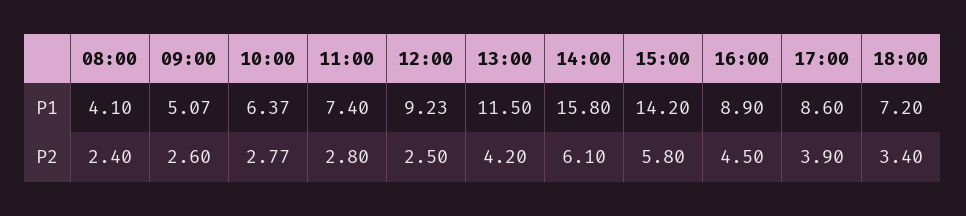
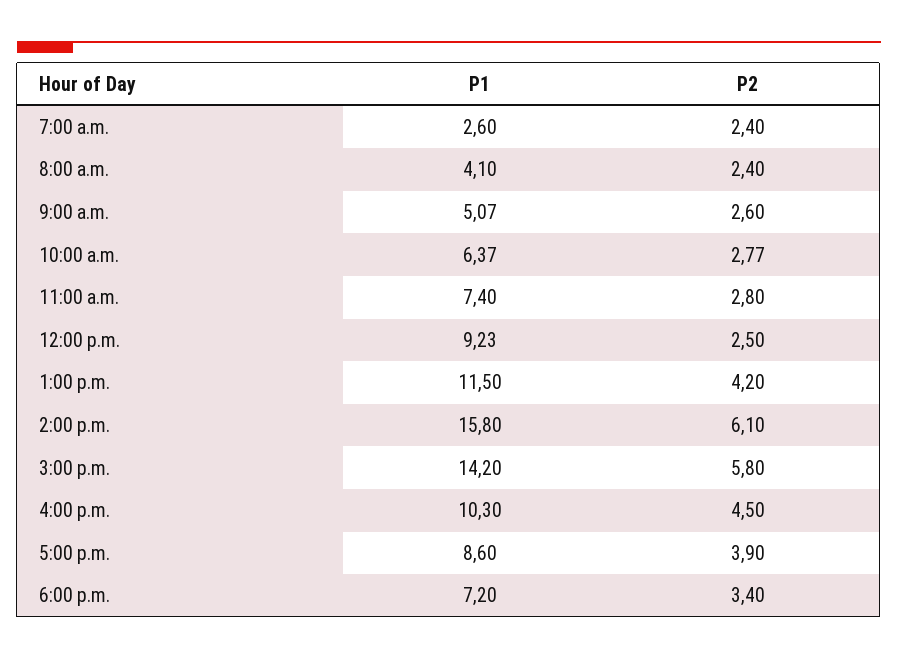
16:00, P1: 8.9 -> 10.3
7:00 a.m., P1: none -> 2.6
7:00 a.m., P2: none -> 2.4

